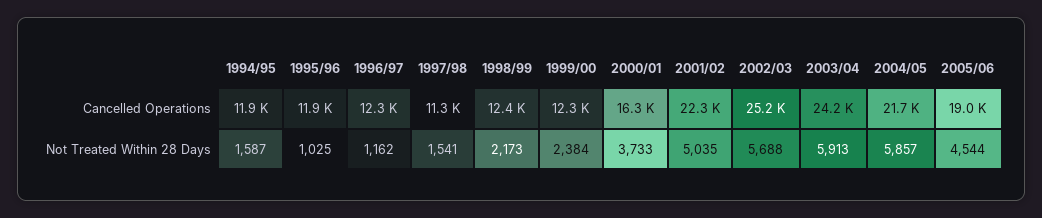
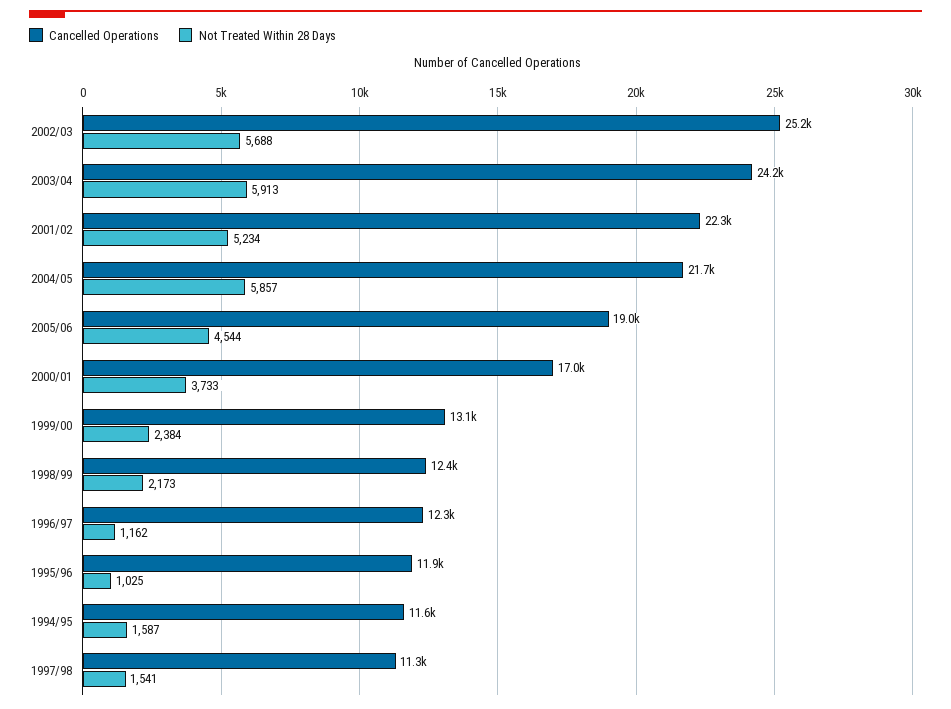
Cancelled Operations, 1994/95: 11900 -> 11600
Cancelled Operations, 1999/00: 12300 -> 13100
Cancelled Operations, 2000/01: 16300 -> 17000
Not Treated Within 28 Days, 2001/02: 5035 -> 5234

